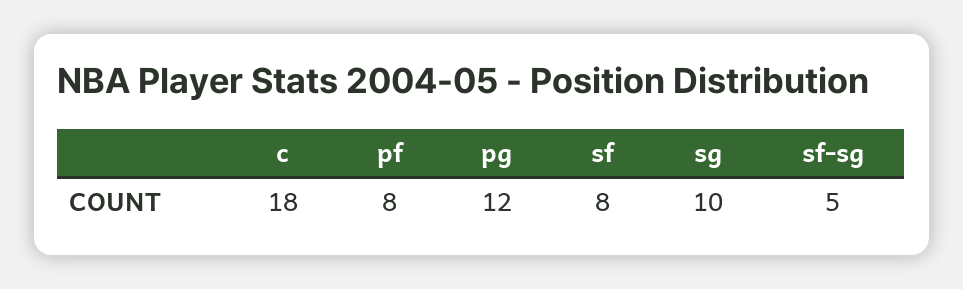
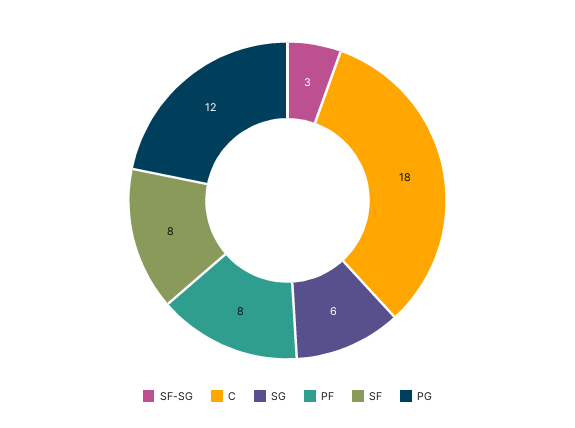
sg: 10 -> 6
sf-sg: 5 -> 3

